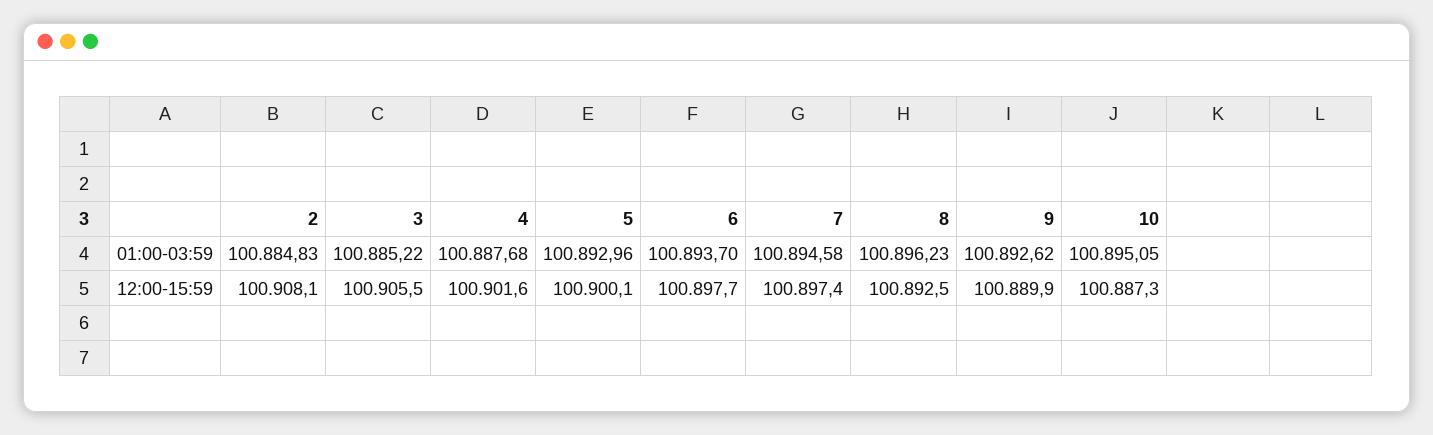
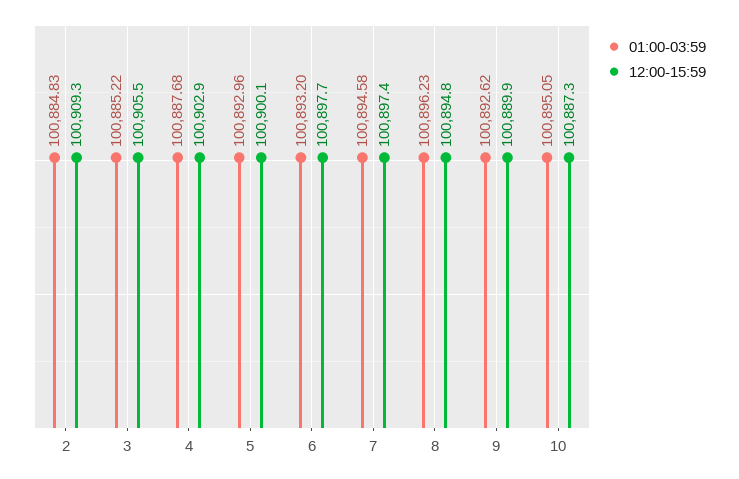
01:00-03:59, 6: 100893.7 -> 100893.2
12:00-15:59, 2: 100908.1 -> 100909.3
12:00-15:59, 4: 100901.6 -> 100902.9
12:00-15:59, 8: 100892.5 -> 100894.8

